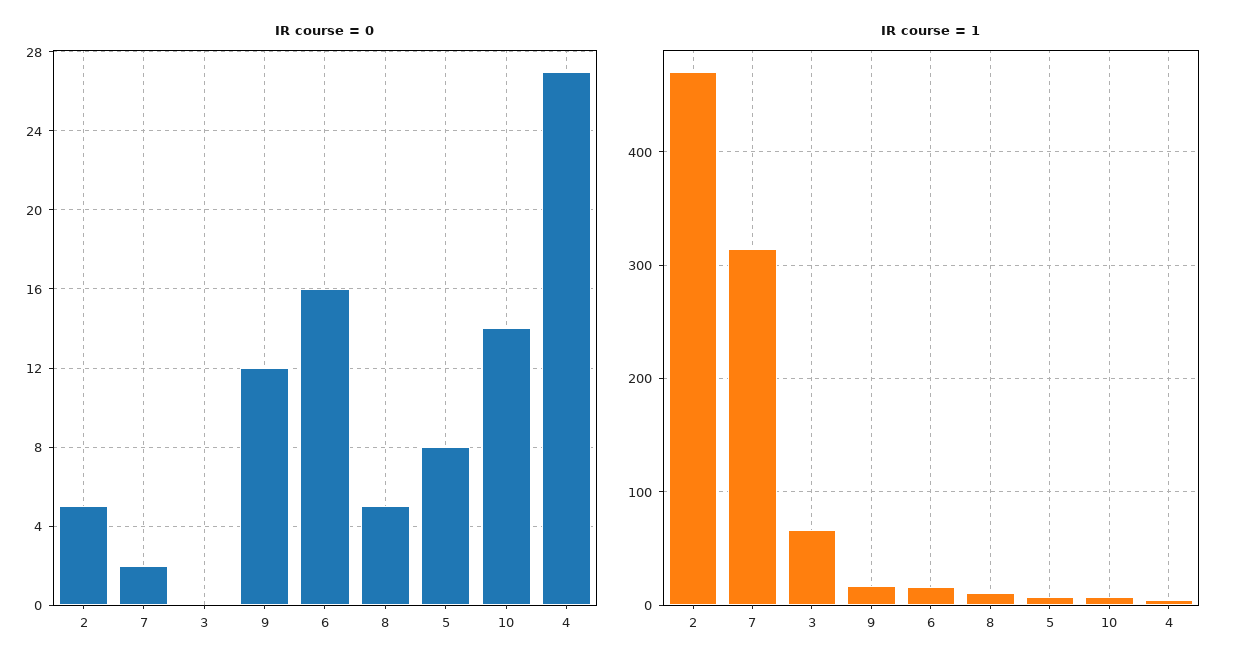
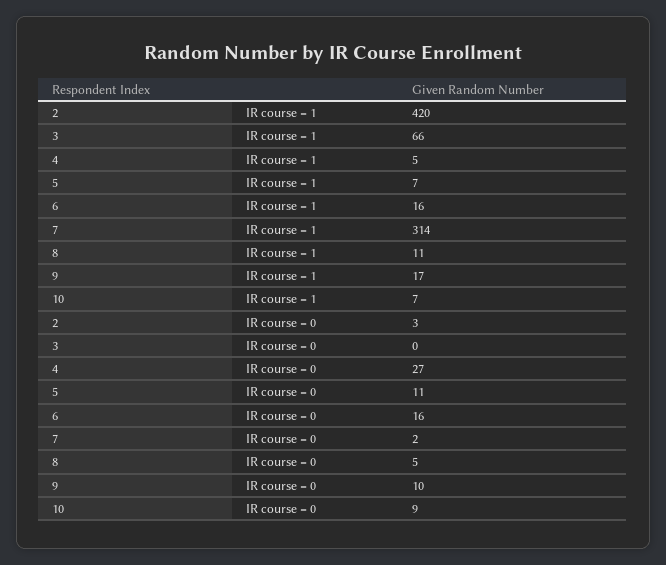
IR course = 0, 2: 5 -> 3
IR course = 0, 9: 12 -> 10
IR course = 0, 5: 8 -> 11
IR course = 0, 10: 14 -> 9
IR course = 1, 2: 470 -> 420

